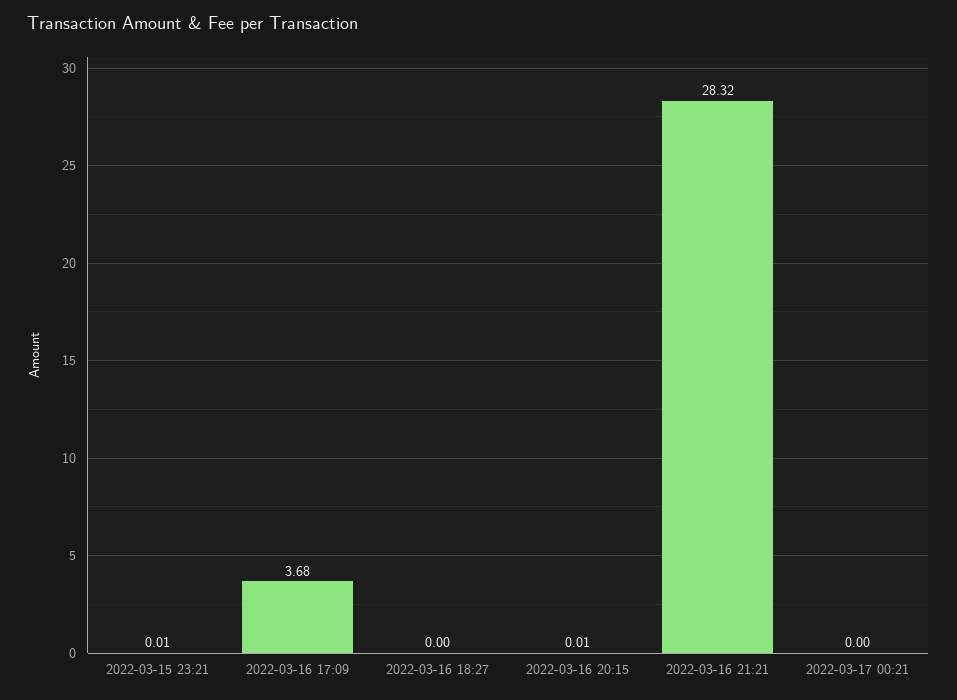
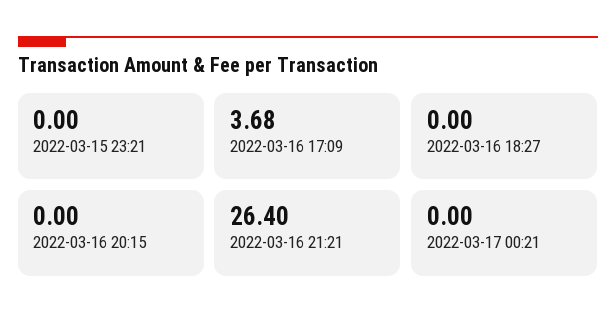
2022-03-15 23:21: 0.01 -> 0
2022-03-16 20:15: 0.01 -> 0
2022-03-16 21:21: 28.32 -> 26.4

